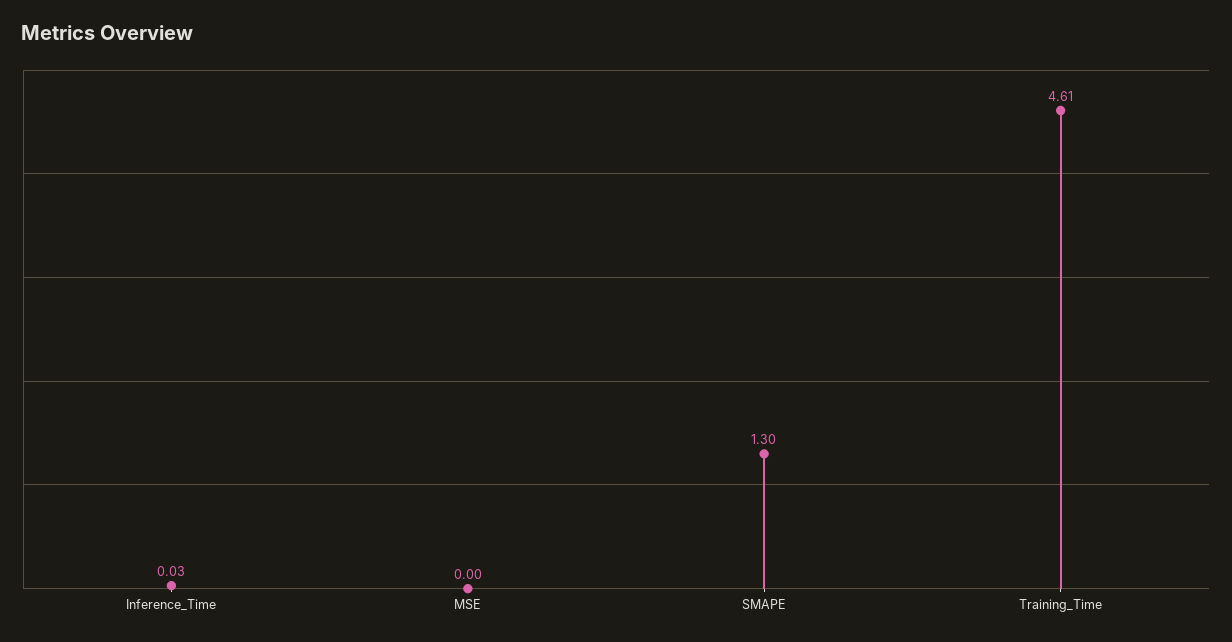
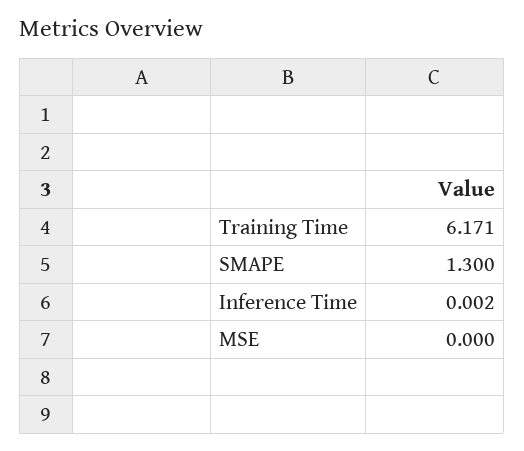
Inference_Time: 0.03 -> 0.002
Training_Time: 4.61 -> 6.171

